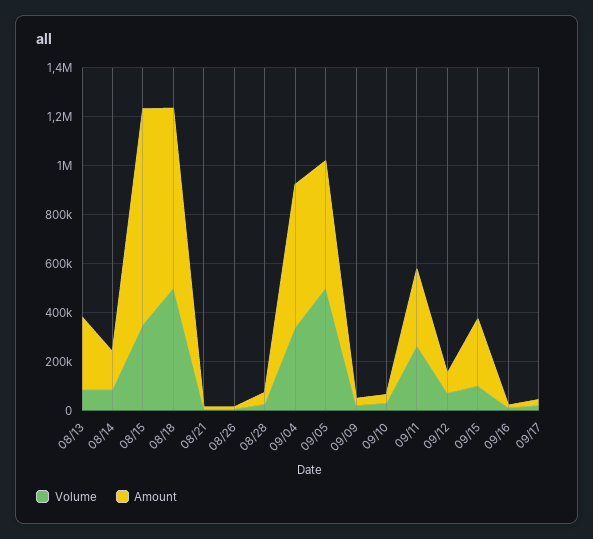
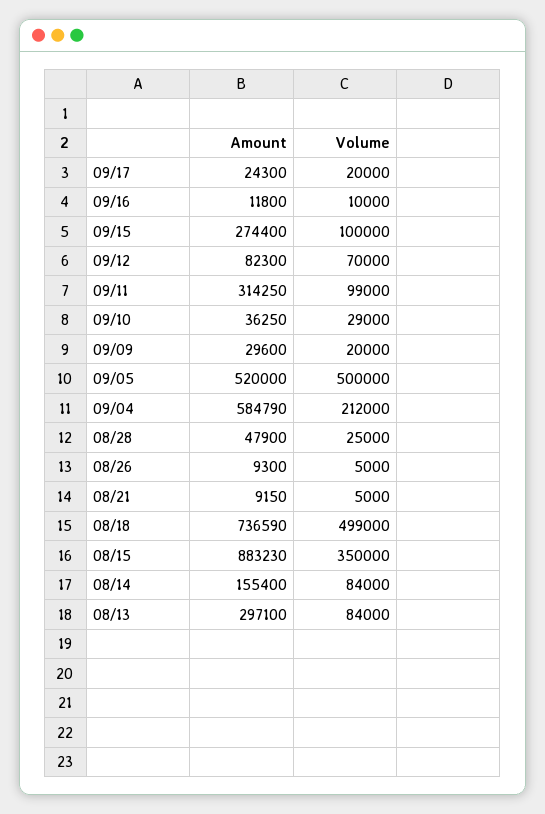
Volume, 09/04: 350000 -> 212000
Volume, 09/11: 250000 -> 99000

